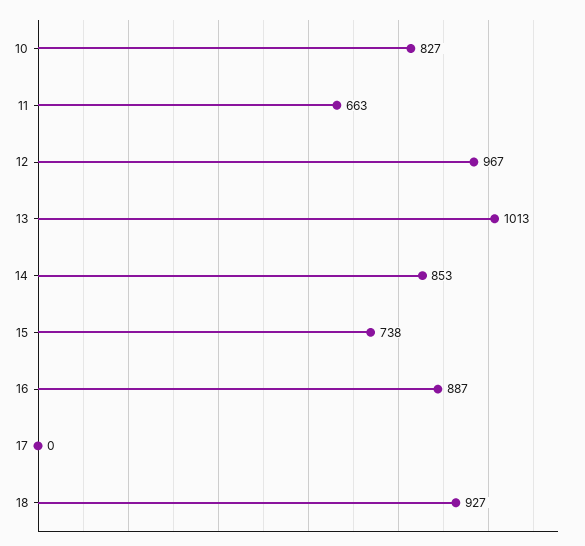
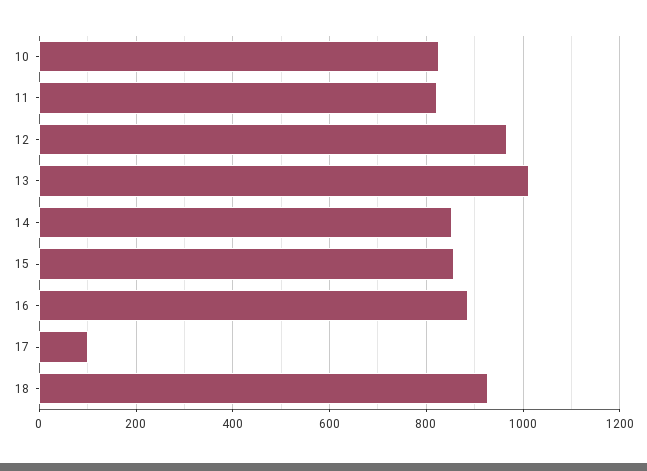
11: 663 -> 820
15: 738 -> 860
17: 0 -> 100

